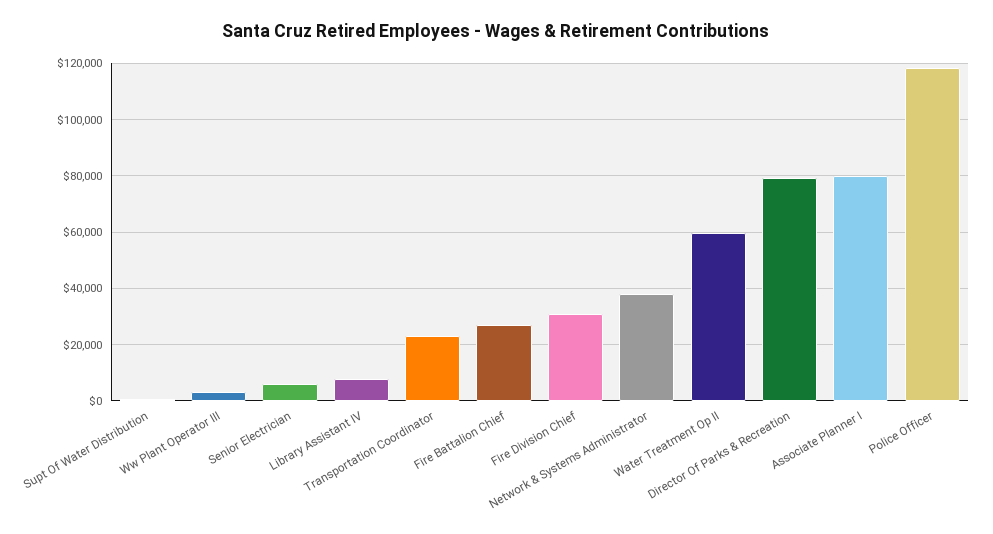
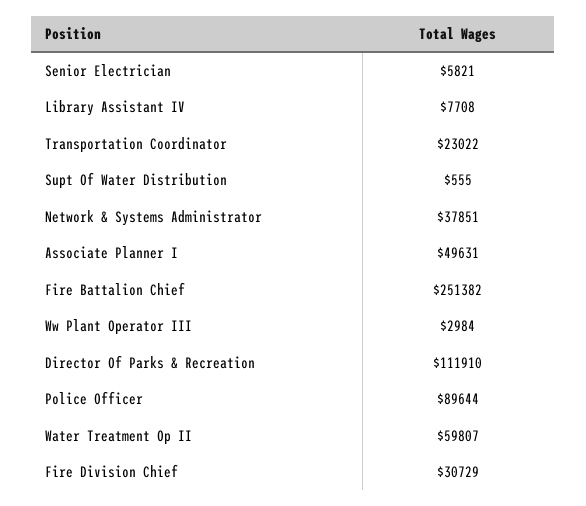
Fire Battalion Chief: 27500 -> 251382
Director Of Parks & Recreation: 80000 -> 111910
Associate Planner I: 80000 -> 49631
Police Officer: 117500 -> 89644

